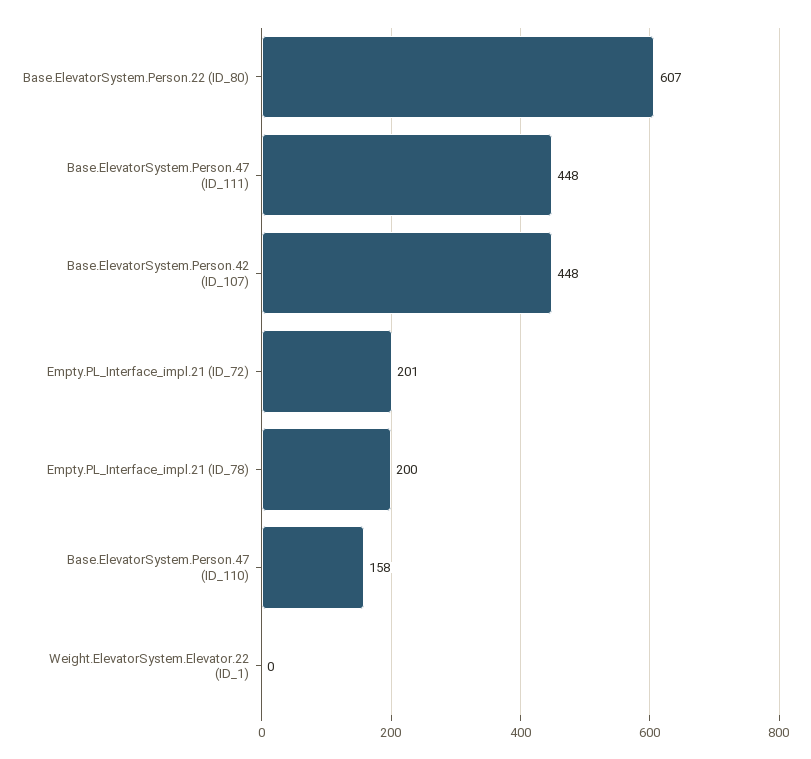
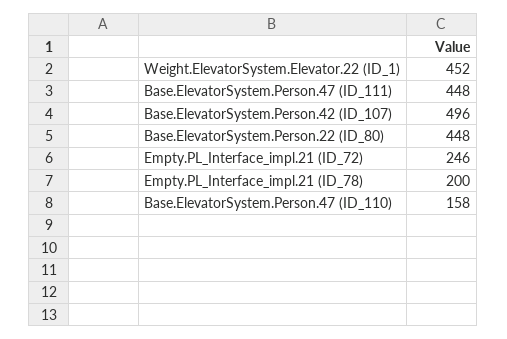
Base.ElevatorSystem.Person.22 (ID_80): 607 -> 448
Base.ElevatorSystem.Person.42 (ID_107): 448 -> 496
Empty.PL_Interface_impl.21 (ID_72): 201 -> 246
Weight.ElevatorSystem.Elevator.22 (ID_1): 0 -> 452

